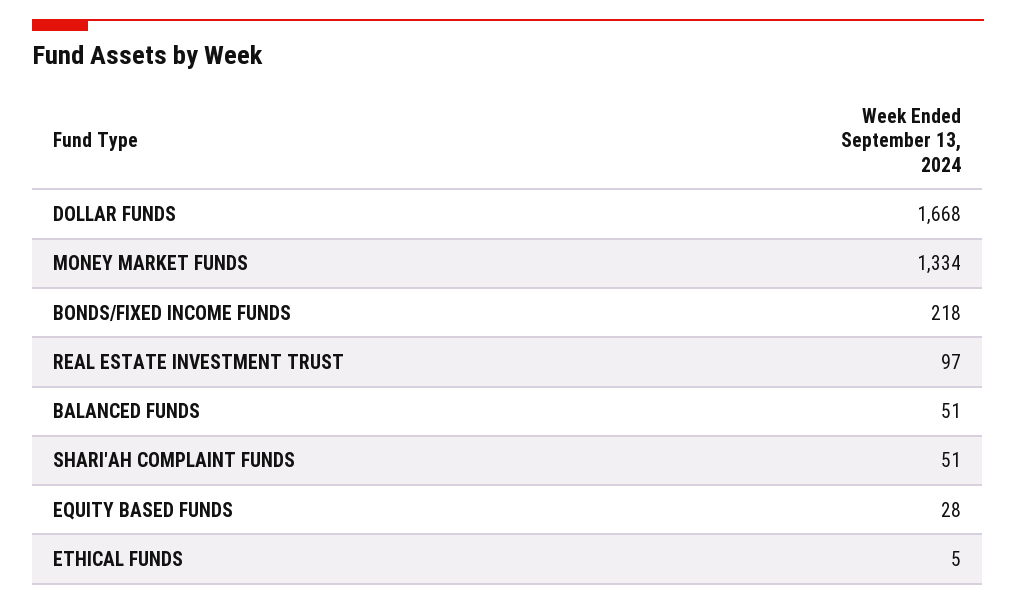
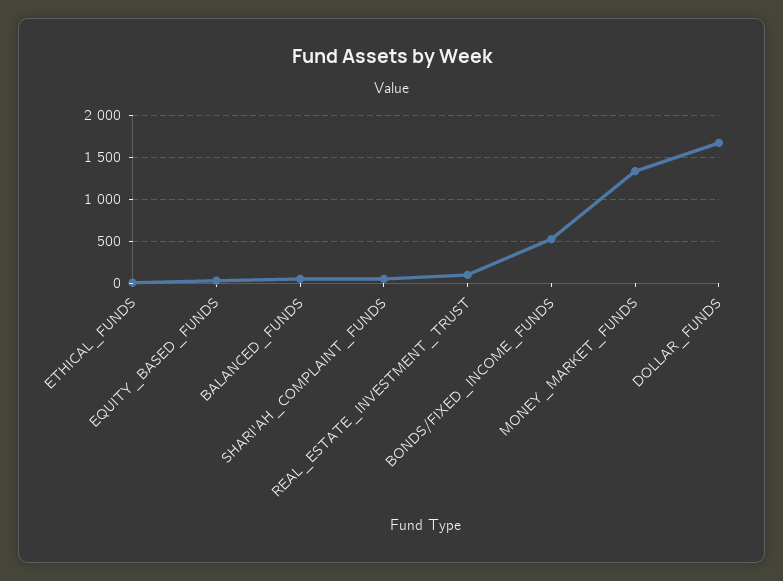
BONDS/FIXED INCOME FUNDS: 218 -> 500

